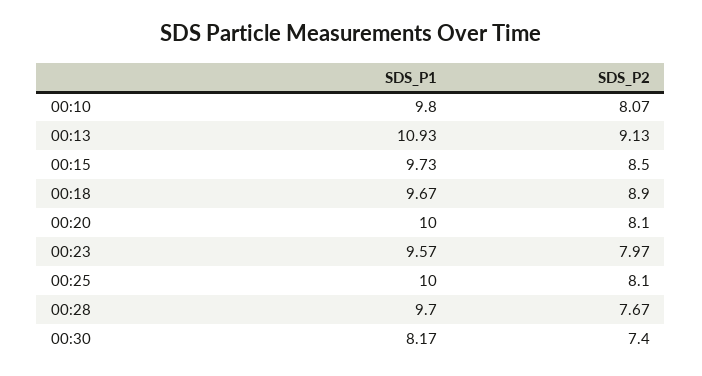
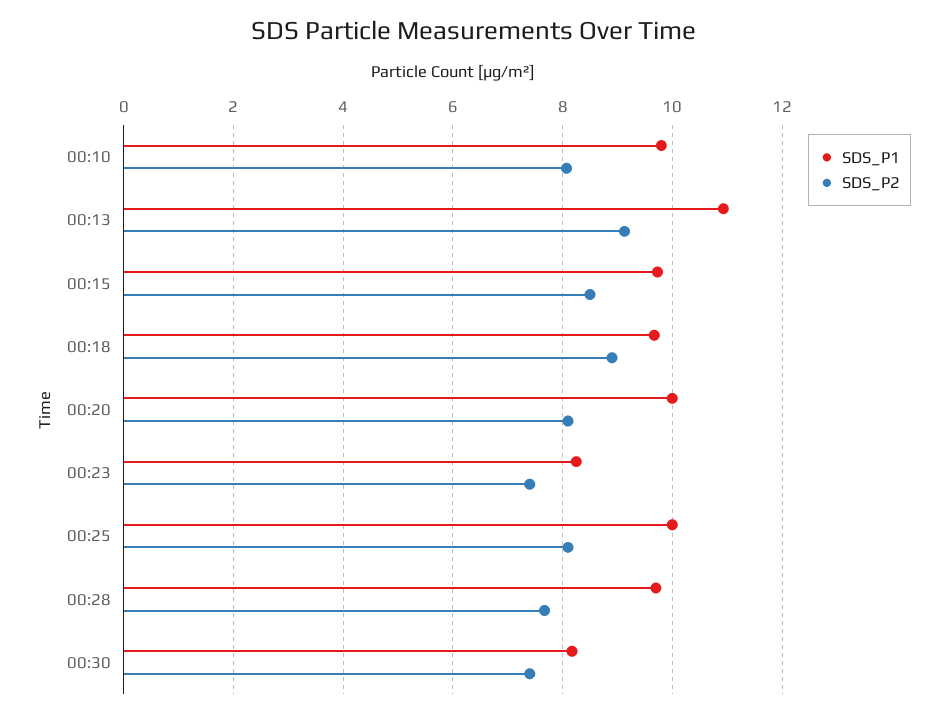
SDS_P1, 00:23: 9.57 -> 8.2
SDS_P2, 00:23: 7.97 -> 7.4

